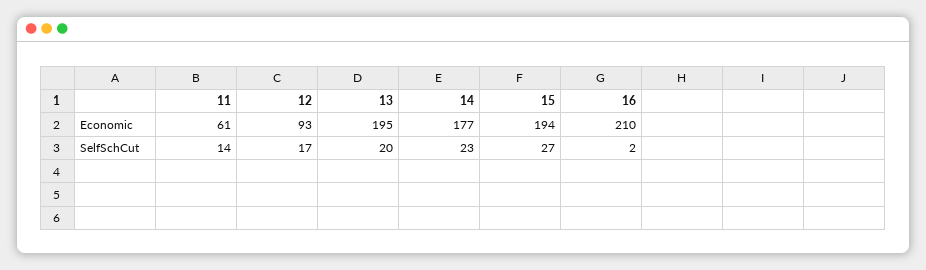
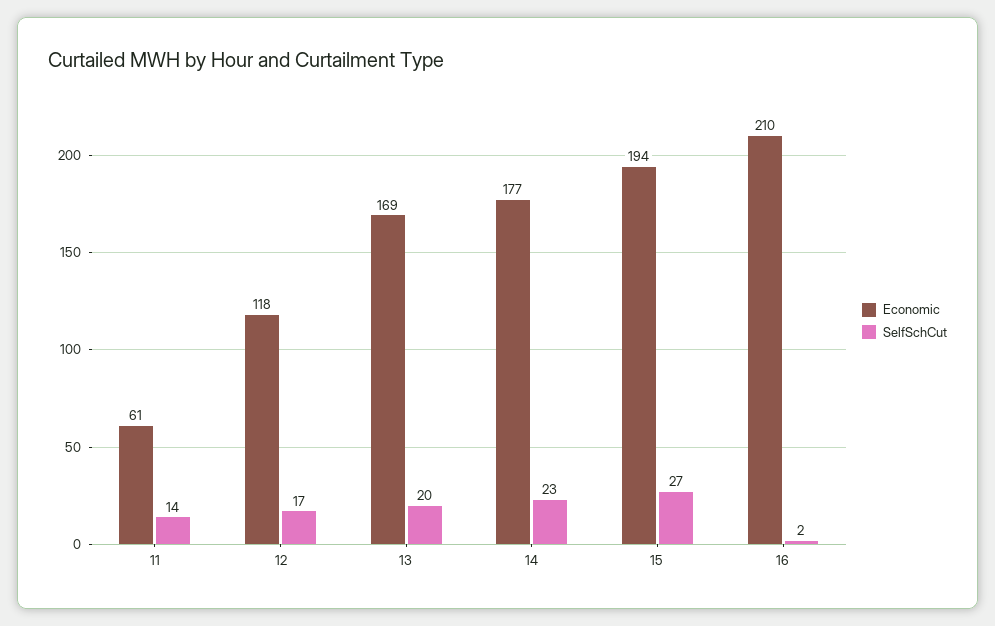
Economic, 12: 93 -> 118
Economic, 13: 195 -> 169

